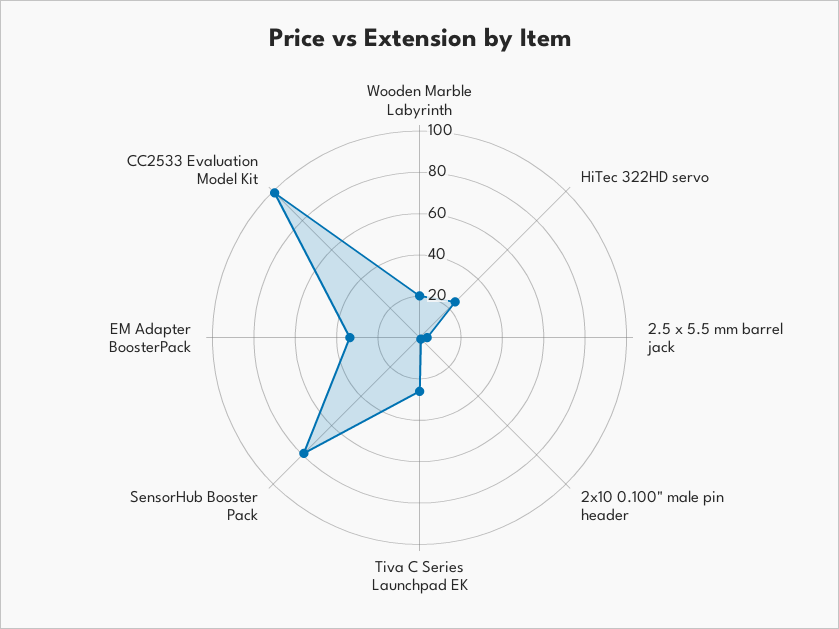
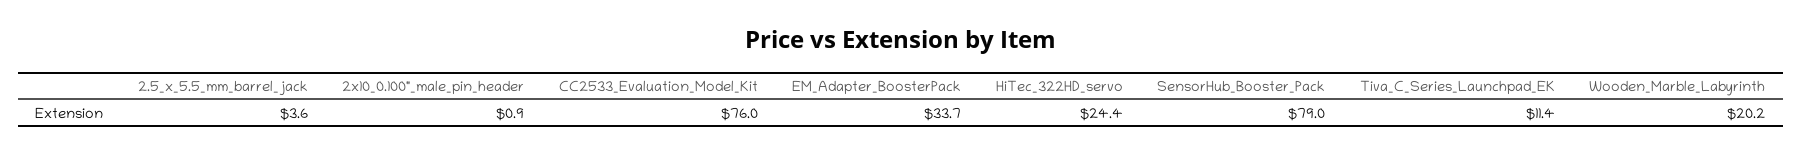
Tiva C Series Launchpad EK: 25 -> 11.4
CC2533 Evaluation Model Kit: 100 -> 76

